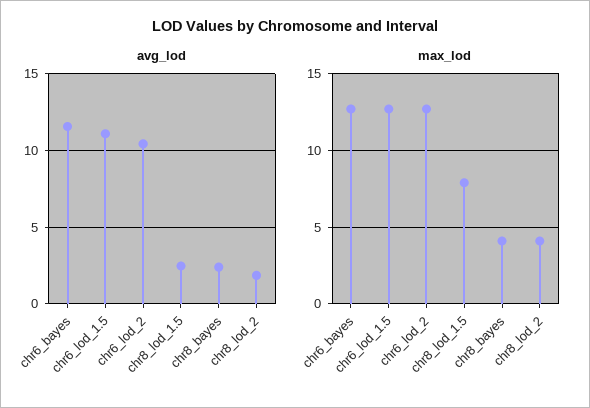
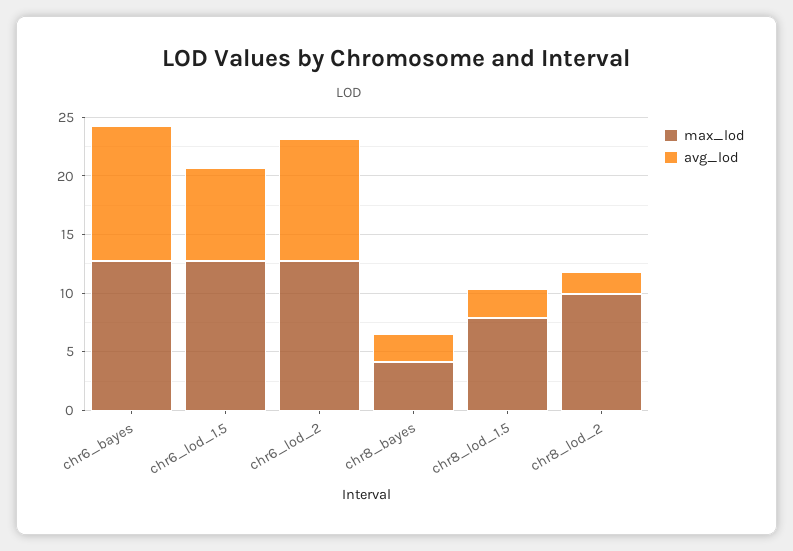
avg_lod, chr6_lod_1.5: 11 -> 8
max_lod, chr8_lod_2: 4 -> 10

